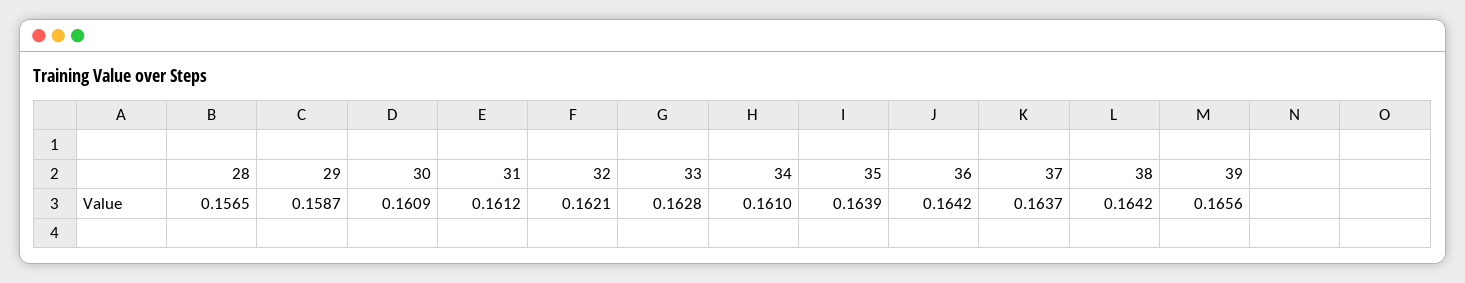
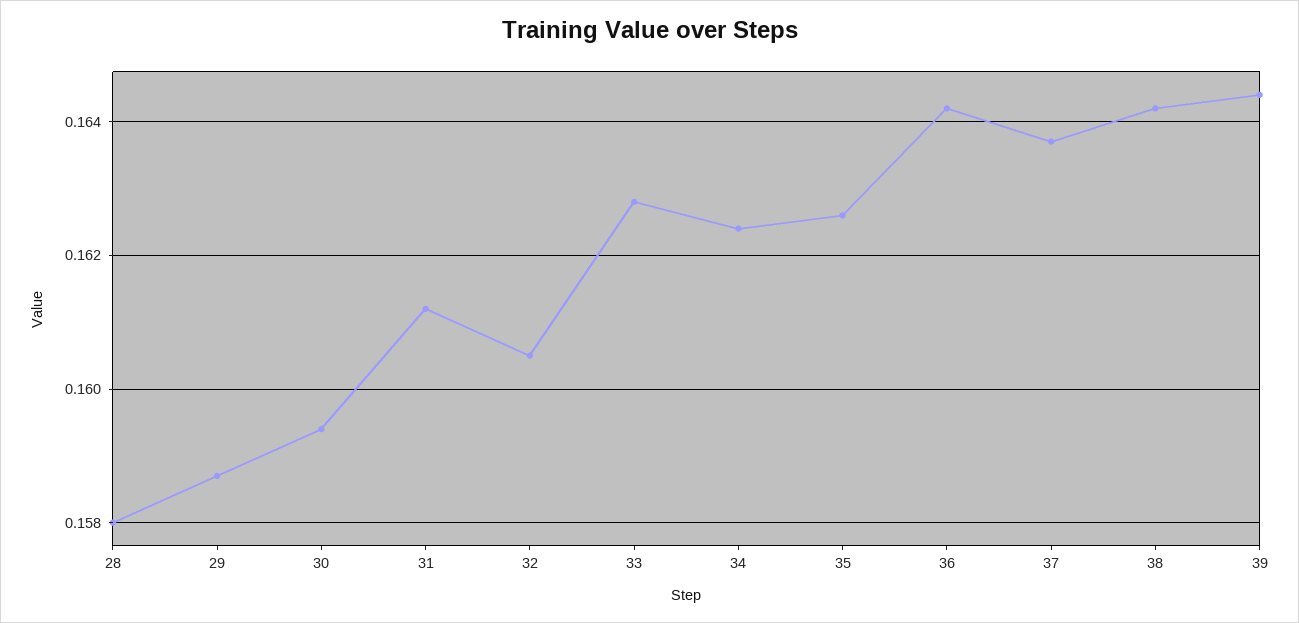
28: 0.1565 -> 0.158
30: 0.1609 -> 0.1595
32: 0.1621 -> 0.1605
34: 0.161 -> 0.1625
35: 0.1639 -> 0.1625
39: 0.1656 -> 0.1645

